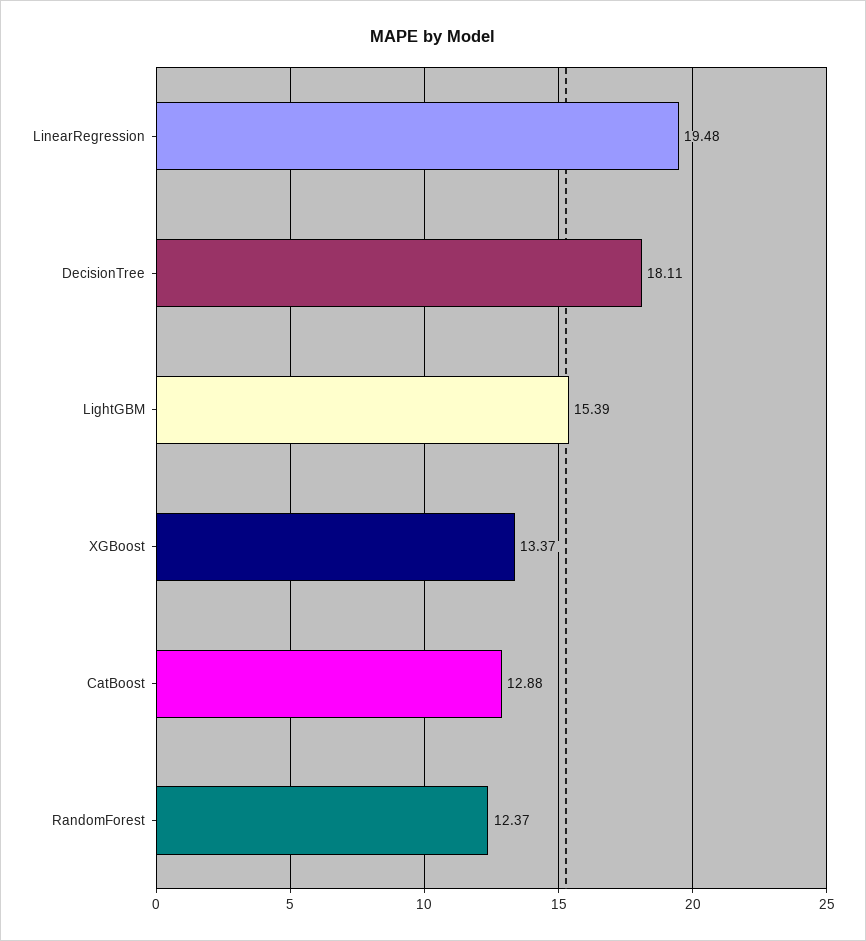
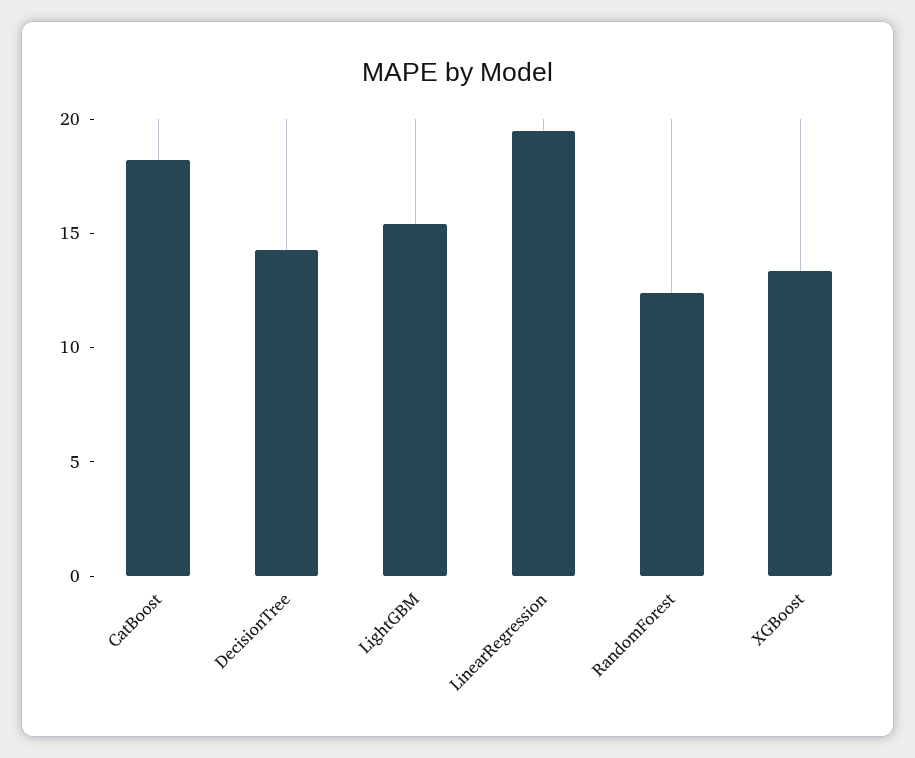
DecisionTree: 18.11 -> 14
CatBoost: 12.88 -> 18

